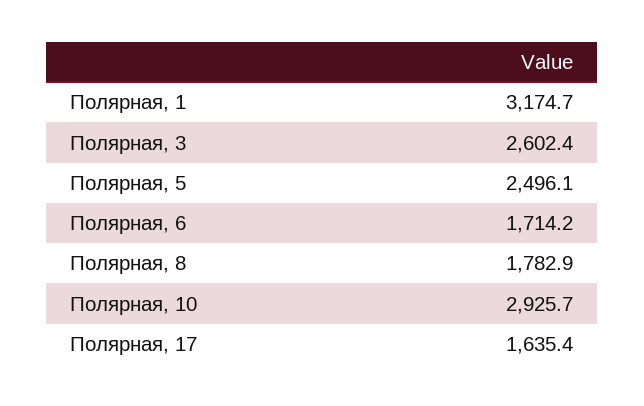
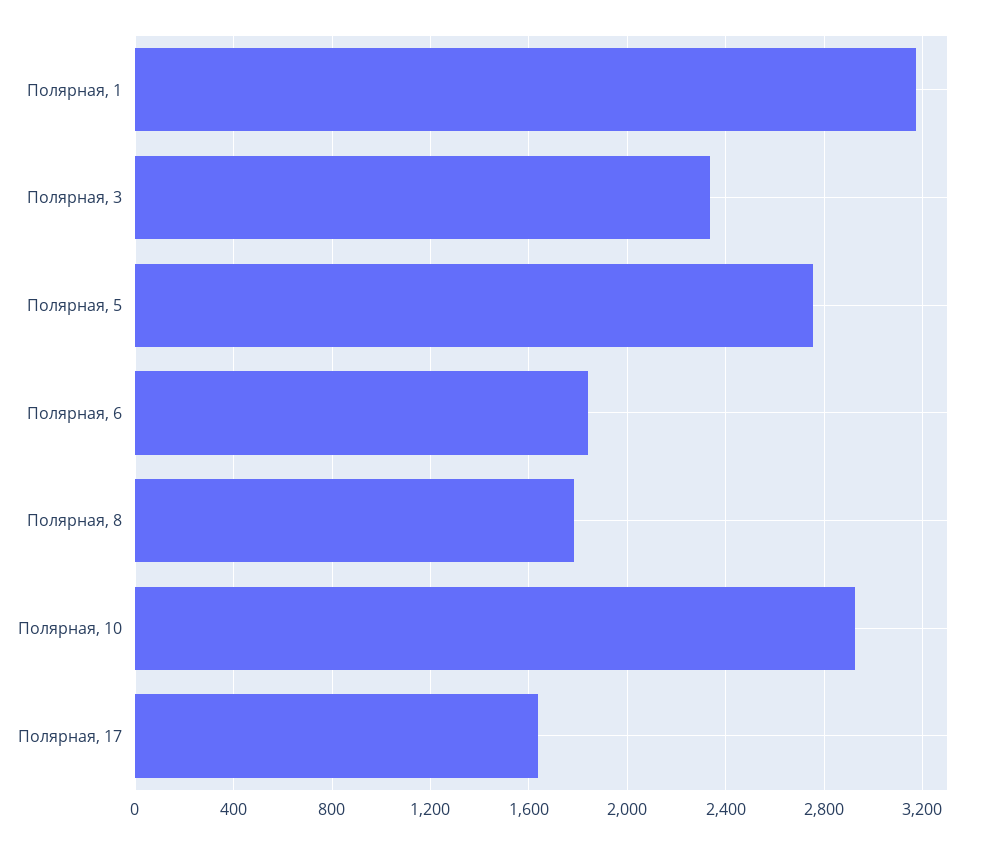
Полярная, 3: 2602.4 -> 2350
Полярная, 5: 2496.1 -> 2750
Полярная, 6: 1714.2 -> 1850

